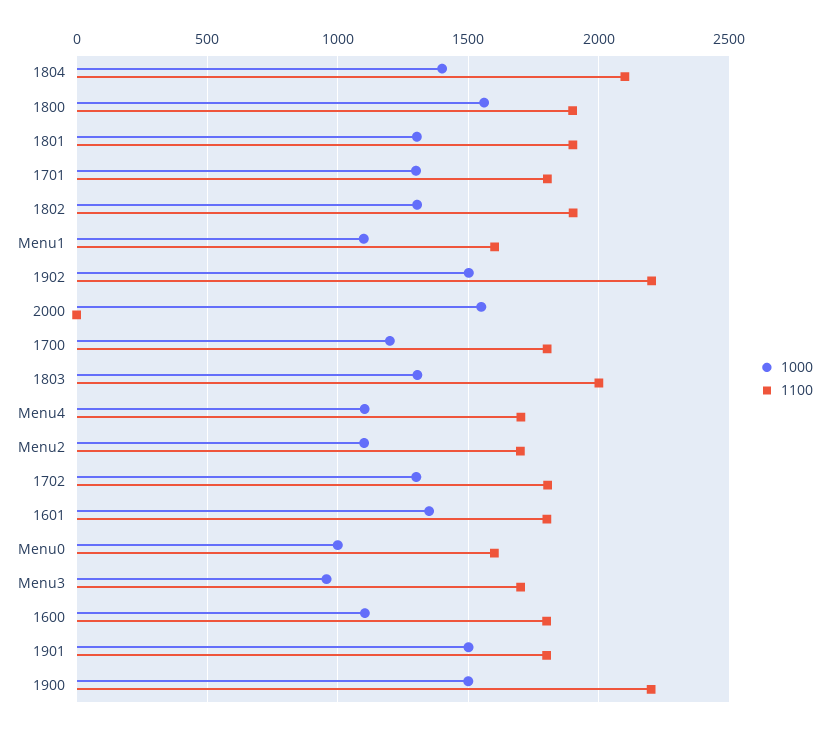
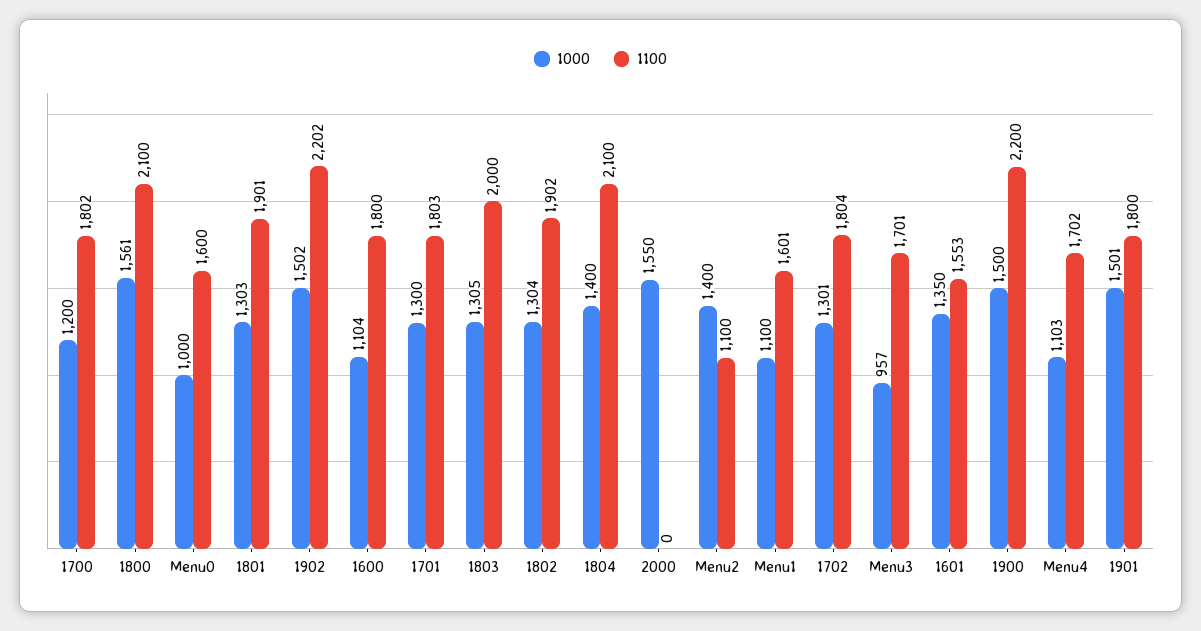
1100, 1800: 1900 -> 2100
1000, Menu2: 1100 -> 1400
1100, Menu2: 1700 -> 1100
1100, 1601: 1800 -> 1553

